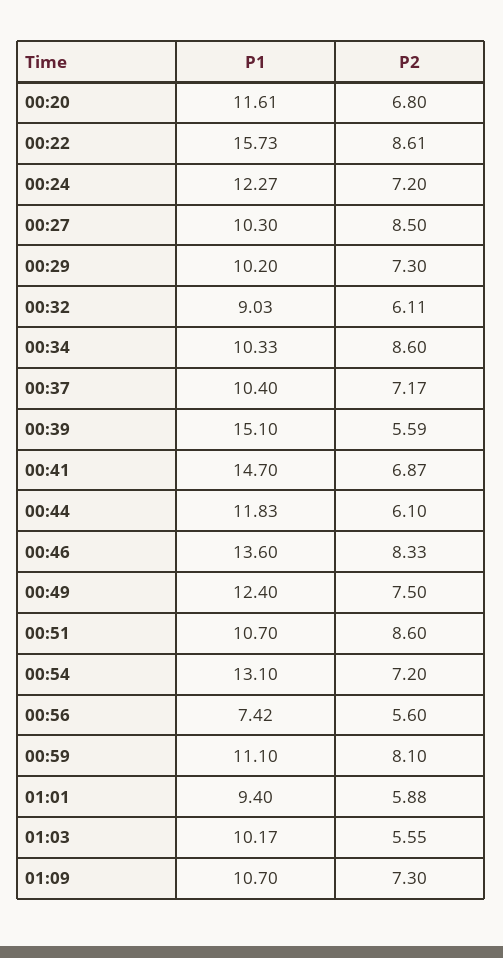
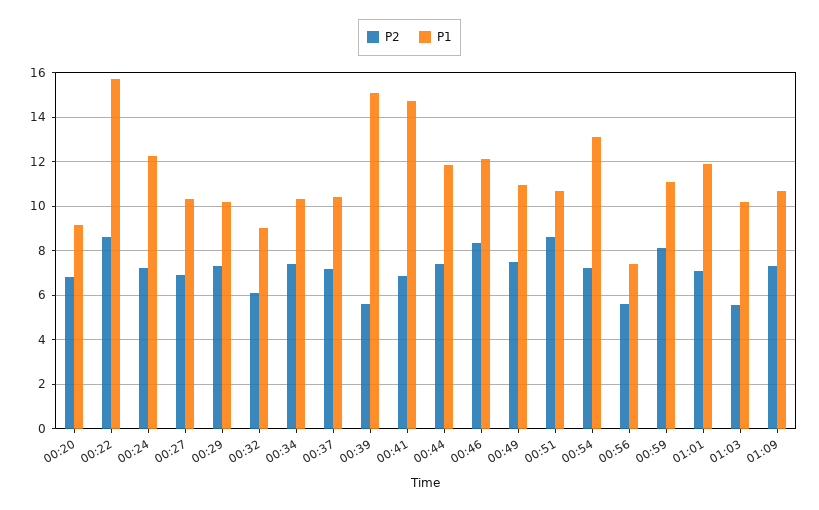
P1, 00:20: 11.61 -> 9
P2, 00:27: 8.5 -> 7
P2, 00:34: 8.6 -> 7.5
P2, 00:44: 6.1 -> 7.5
P1, 00:46: 13.6 -> 12
P1, 00:49: 12.4 -> 11
P1, 01:01: 9.4 -> 12
P2, 01:01: 5.88 -> 7

